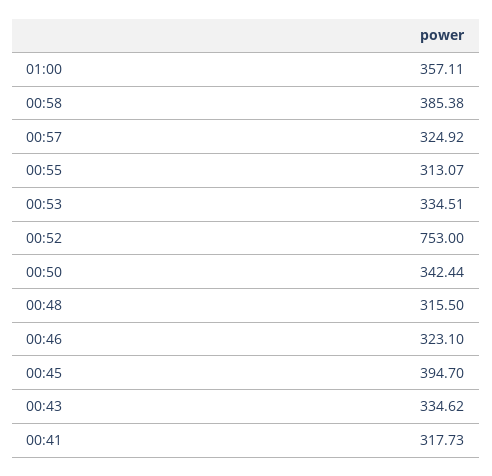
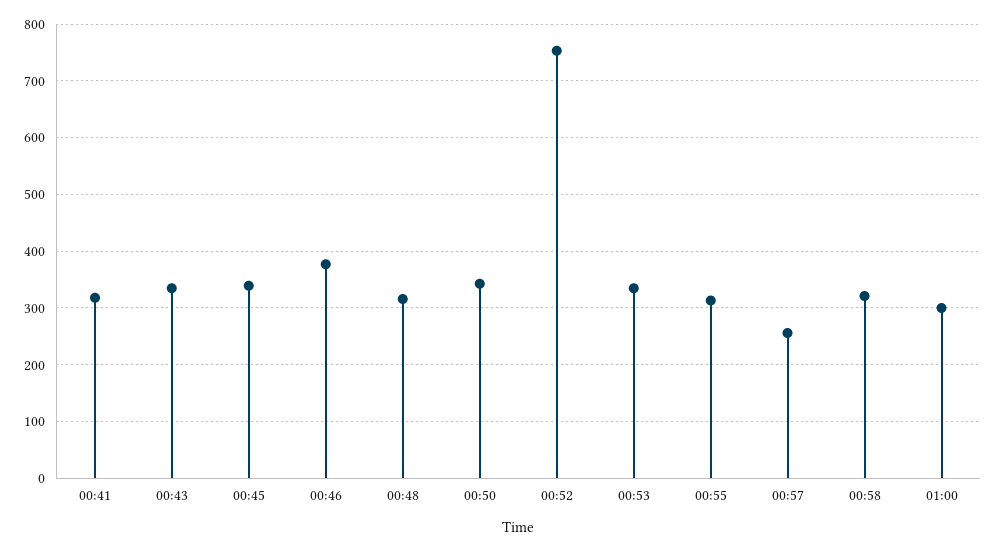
01:00: 357.11 -> 300
00:58: 385.38 -> 320
00:57: 324.92 -> 260
00:46: 323.1 -> 380
00:45: 394.7 -> 340

